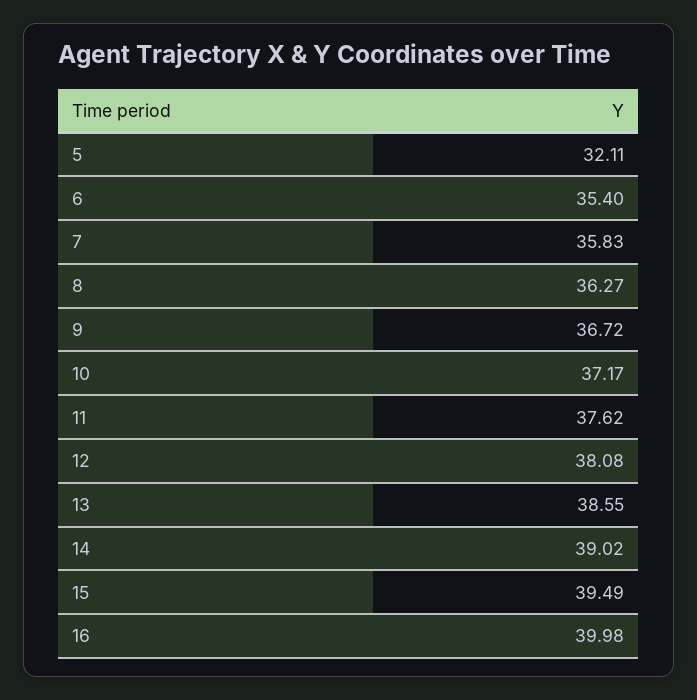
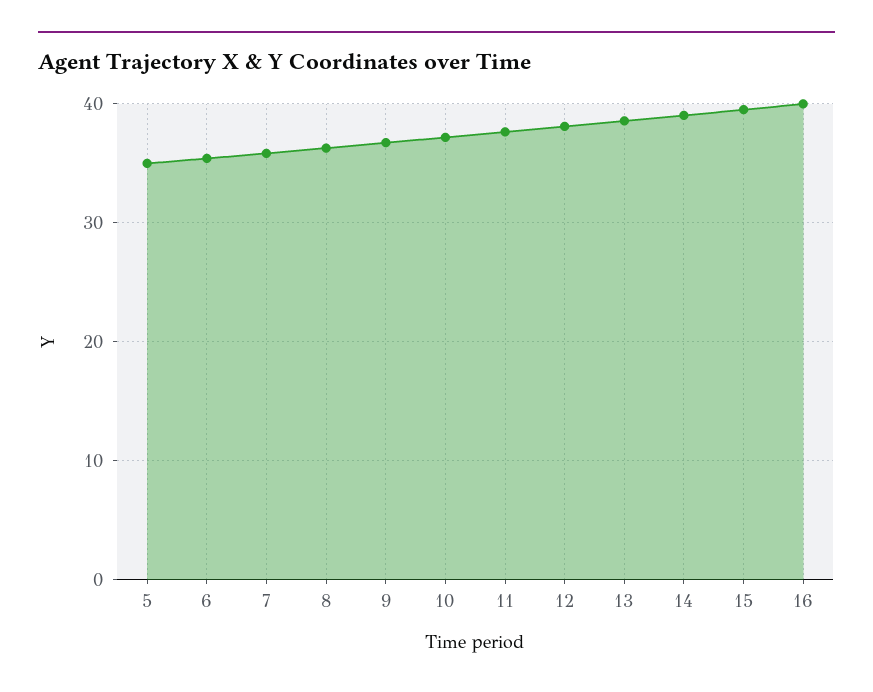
5: 32.11 -> 35

